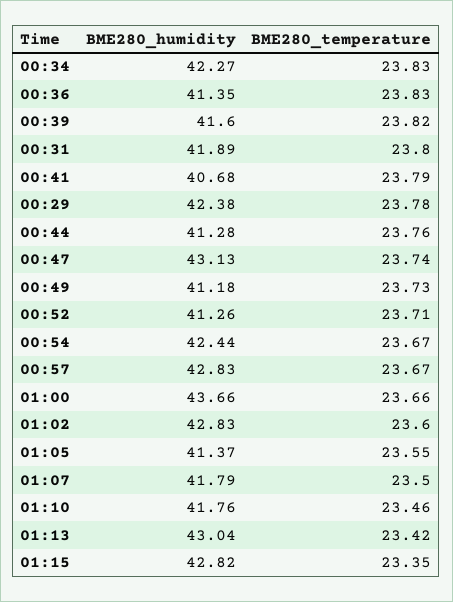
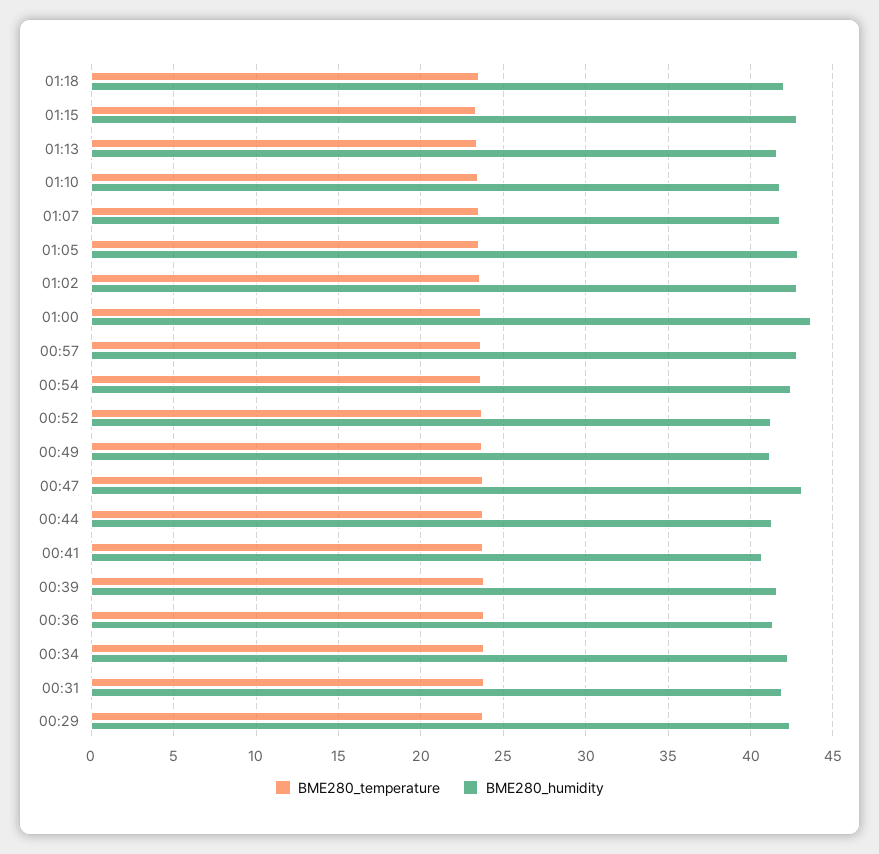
BME280_humidity, 01:05: 41.37 -> 43
BME280_humidity, 01:13: 43.04 -> 41.5
BME280_temperature, 01:18: none -> 23.5
BME280_humidity, 01:18: none -> 42

